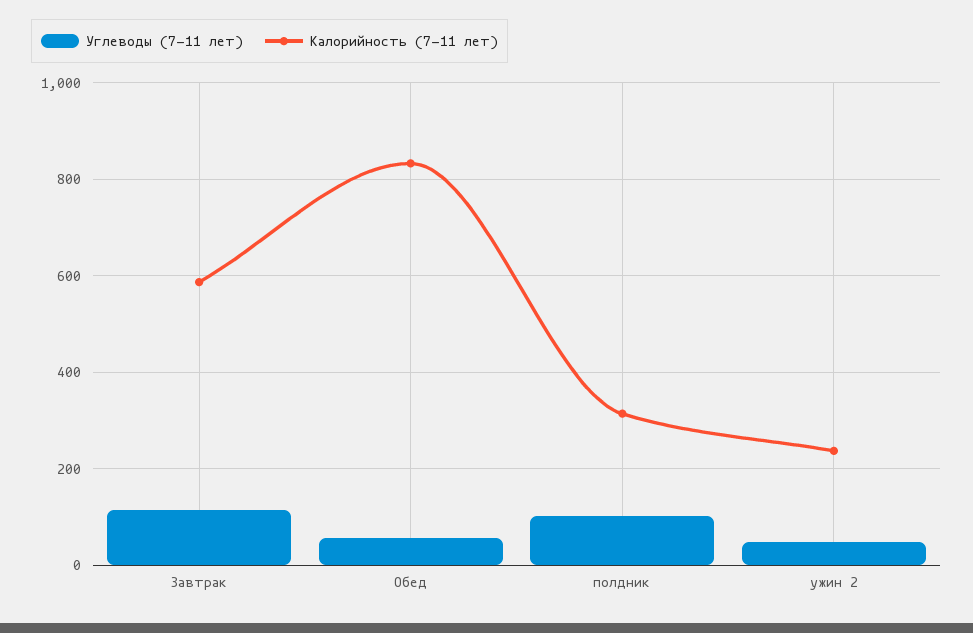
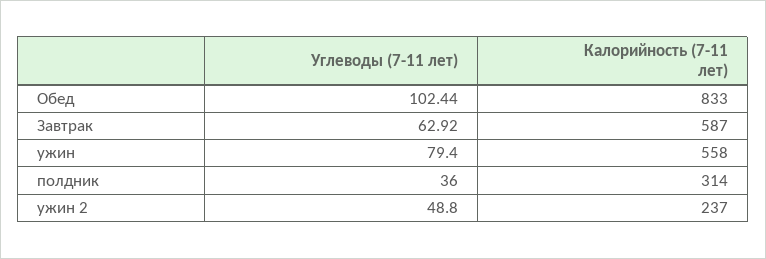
Углеводы (7-11 лет), Завтрак: 120 -> 62.92
Углеводы (7-11 лет), Обед: 60 -> 102.44
Углеводы (7-11 лет), полдник: 100 -> 36
Углеводы (7-11 лет), ужин: none -> 79.4
Калорийность (7-11 лет), ужин: none -> 558

